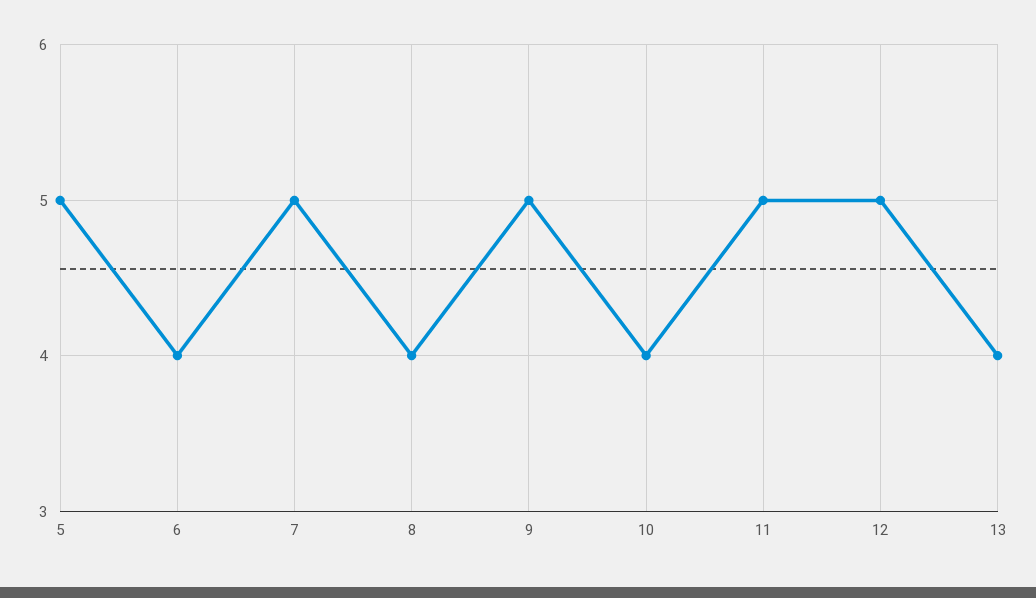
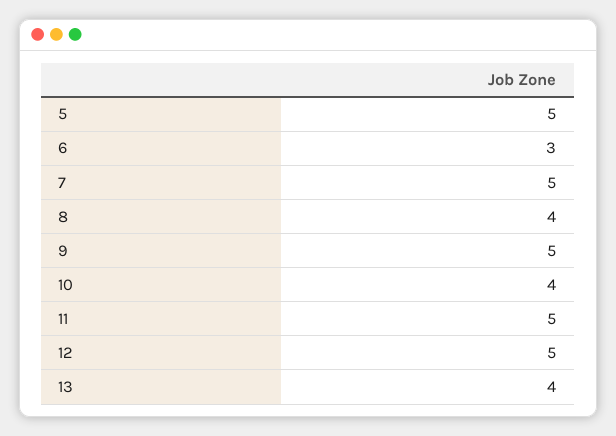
6: 4 -> 3

